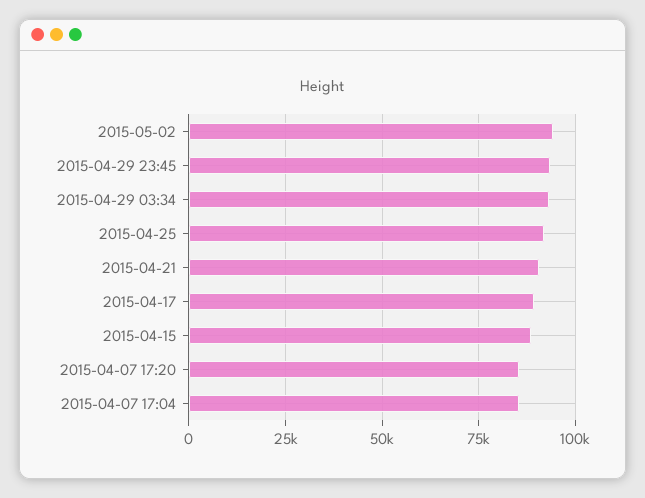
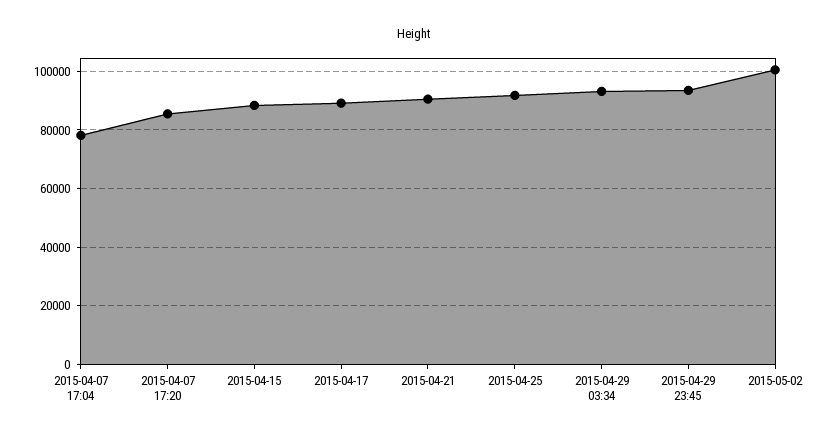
2015-05-02: 95000 -> 100000
2015-04-07 17:04: 85000 -> 77500

